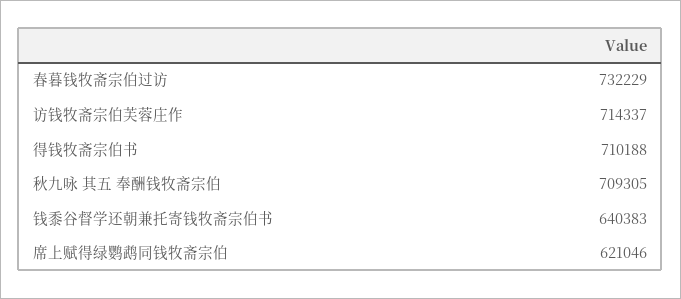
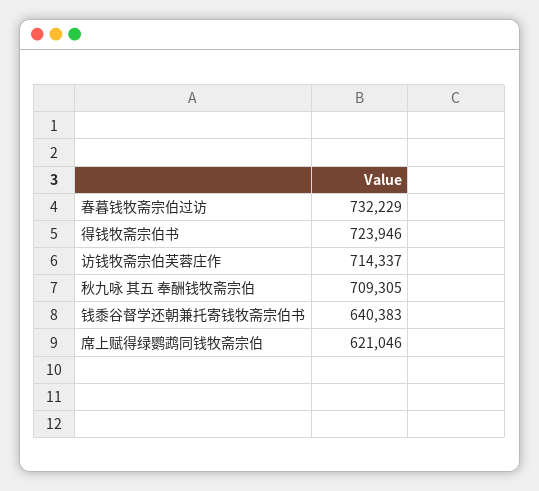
得钱牧斋宗伯书: 710188 -> 723946

